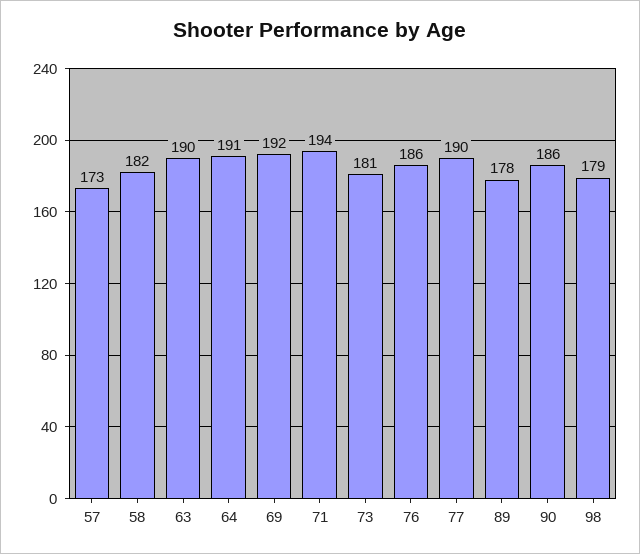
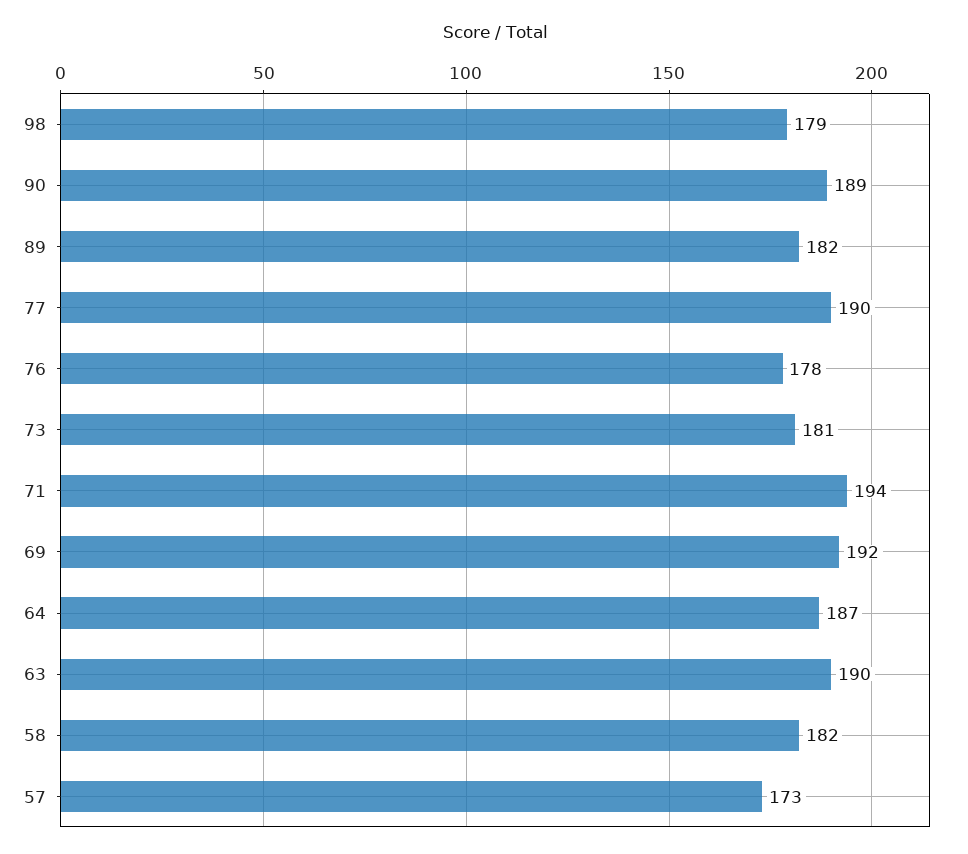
64: 191 -> 187
76: 186 -> 178
89: 178 -> 182
90: 186 -> 189

